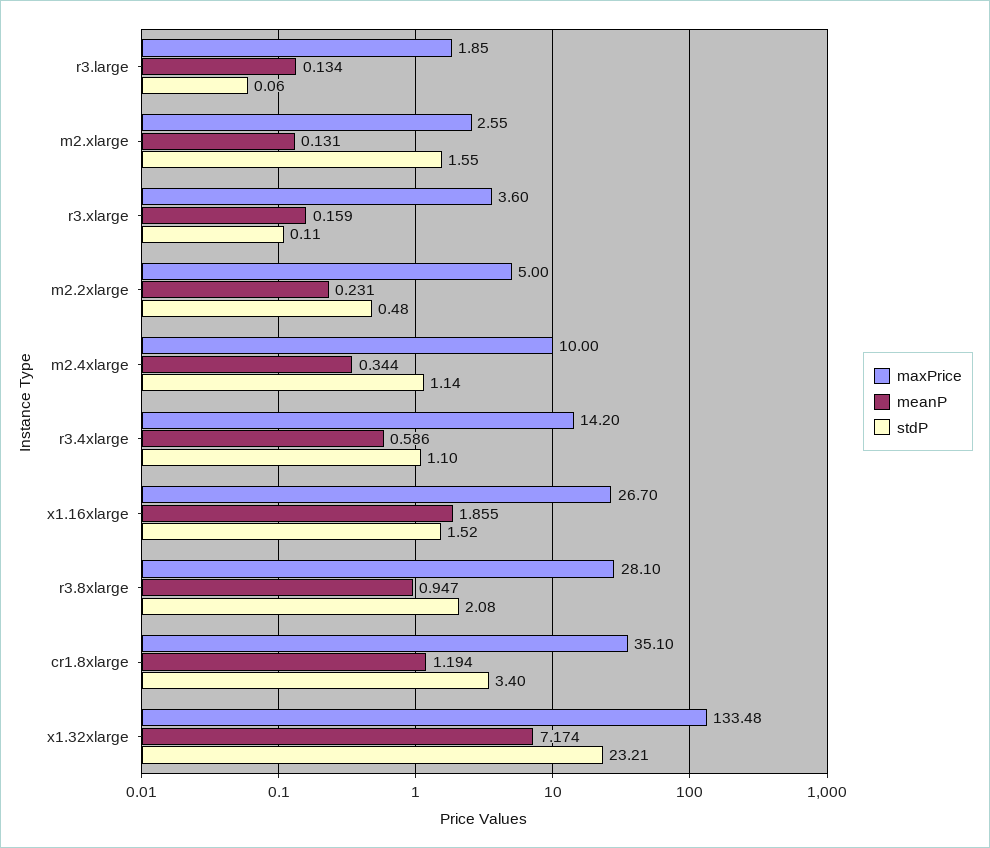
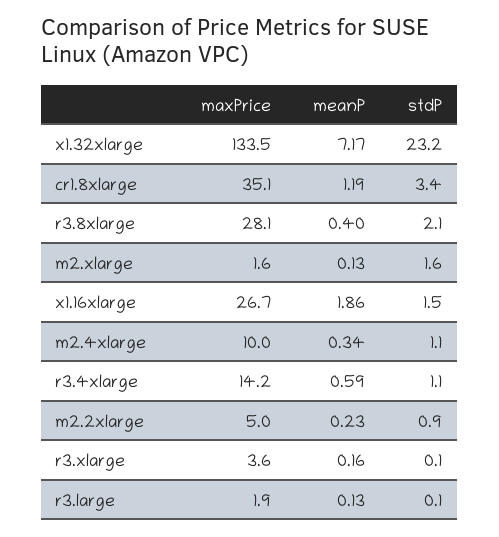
maxPrice, m2.xlarge: 2.55 -> 1.6
stdP, m2.2xlarge: 0.48 -> 0.9
meanP, r3.8xlarge: 0.947 -> 0.4

